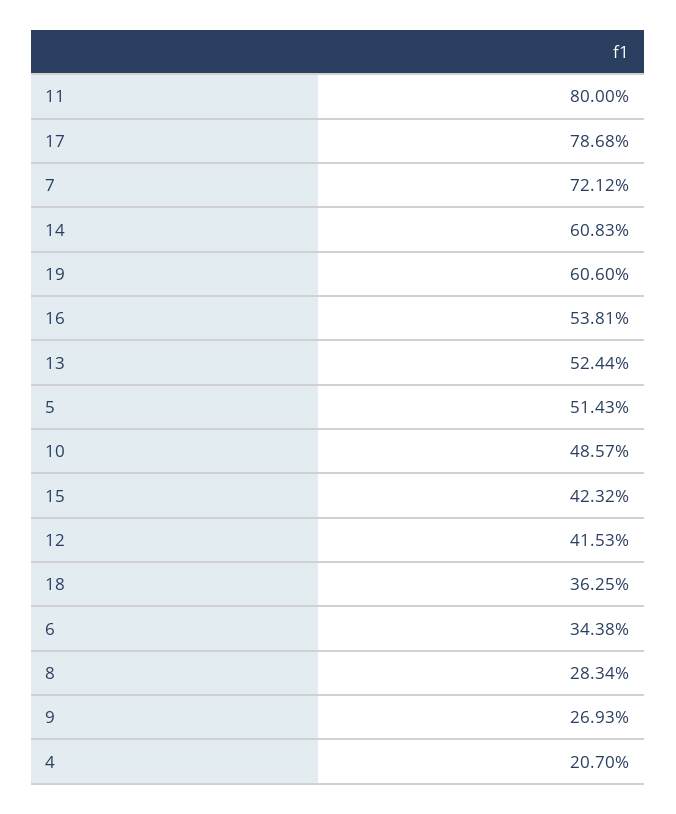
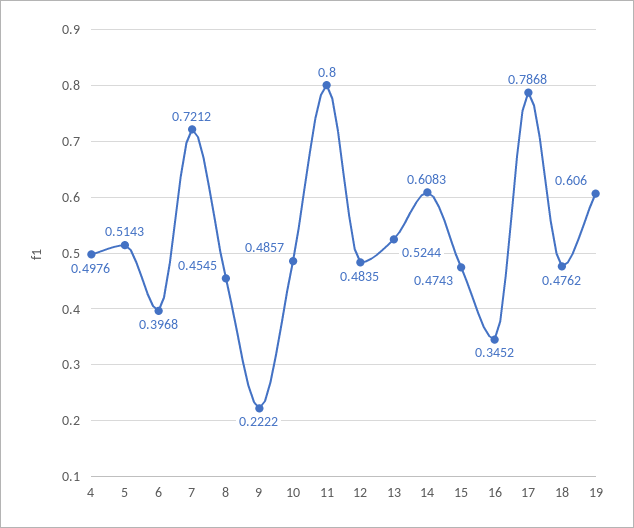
16: 0.5381 -> 0.3452
15: 0.4232 -> 0.4743
12: 0.4153 -> 0.4835
18: 0.3625 -> 0.4762
6: 0.3438 -> 0.3968
8: 0.2834 -> 0.4545
9: 0.2693 -> 0.2222
4: 0.207 -> 0.4976

